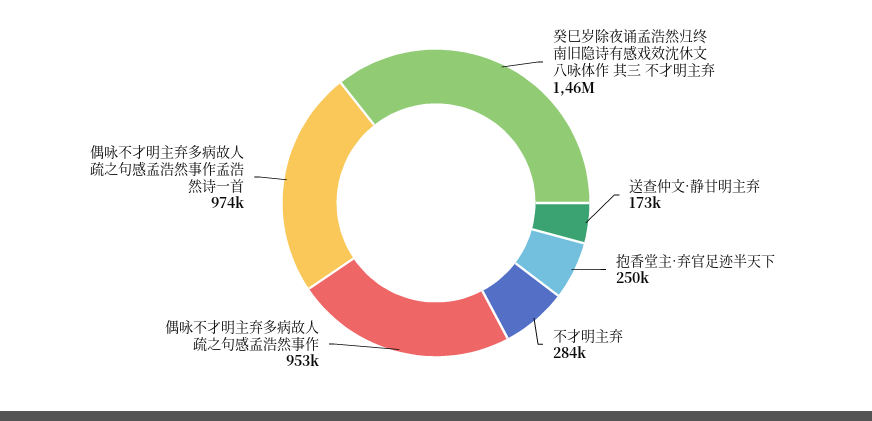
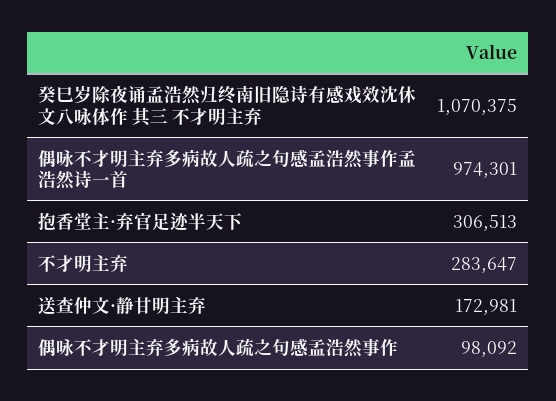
癸巳岁除夜诵孟浩然归终南旧隐诗有感戏效沈休文八咏体作 其三 不才明主弃: 1460000 -> 1070375
抱香堂主·弃官足迹半天下: 250000 -> 306513
偶咏不才明主弃多病故人疏之句感孟浩然事作: 953000 -> 98092

